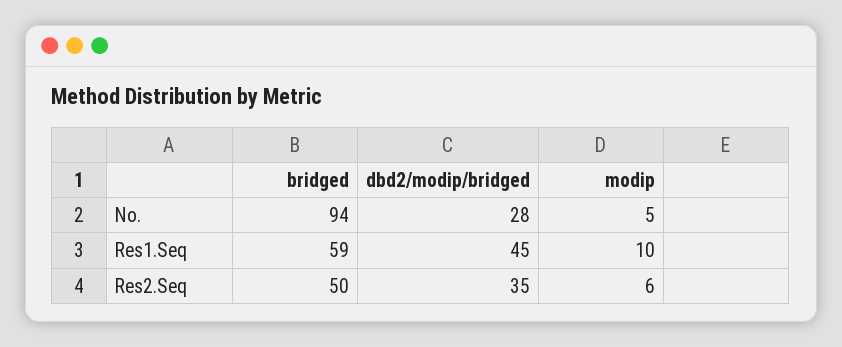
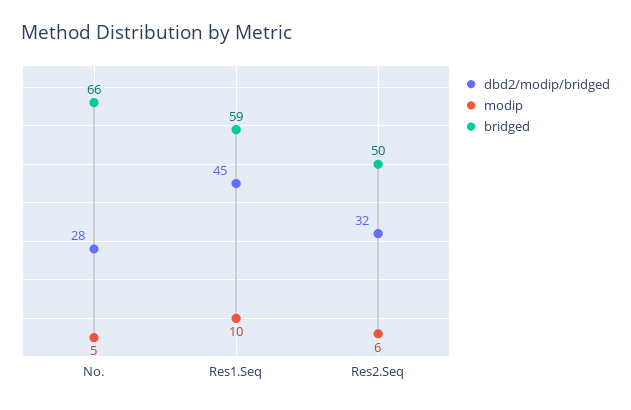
bridged, No.: 94 -> 66
dbd2/modip/bridged, Res2.Seq: 35 -> 32

